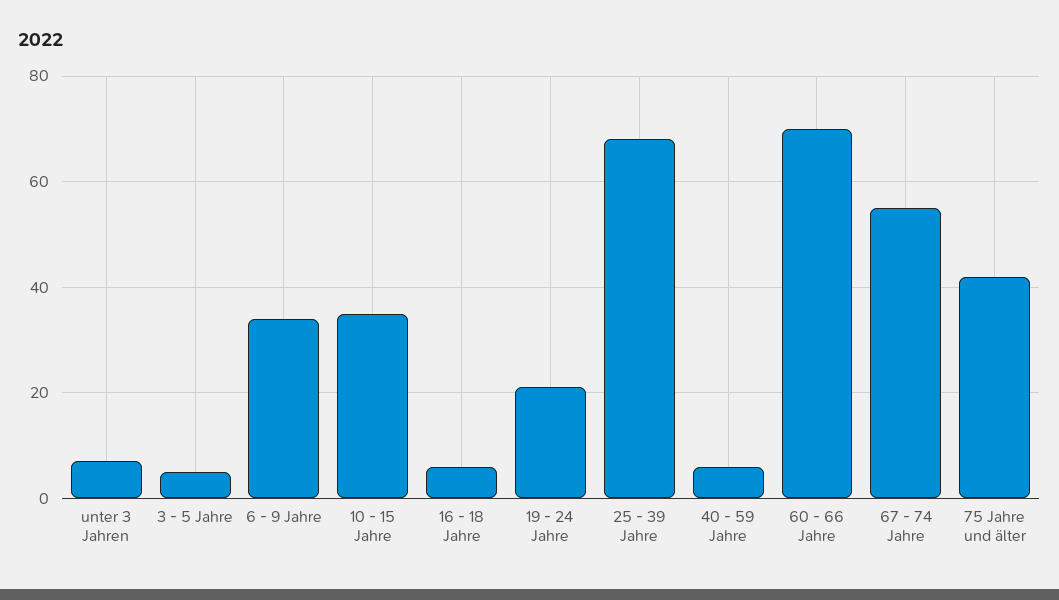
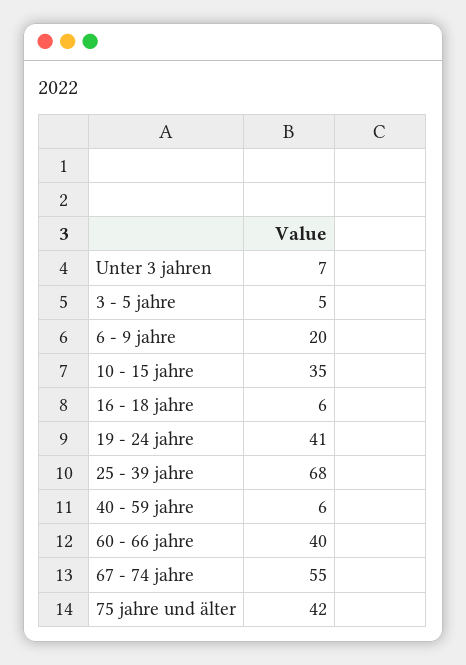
6 - 9 Jahre: 35 -> 20
19 - 24 Jahre: 20 -> 41
60 - 66 Jahre: 70 -> 40

